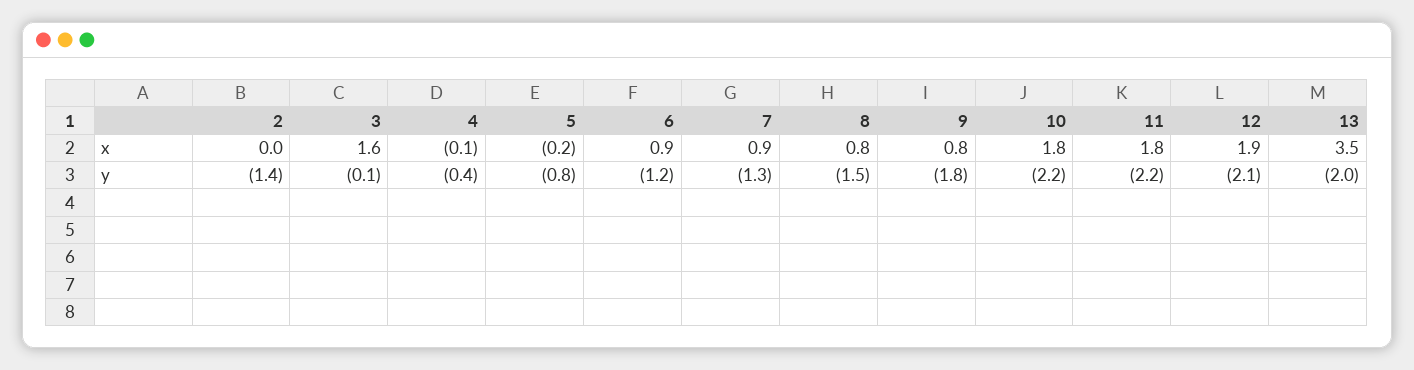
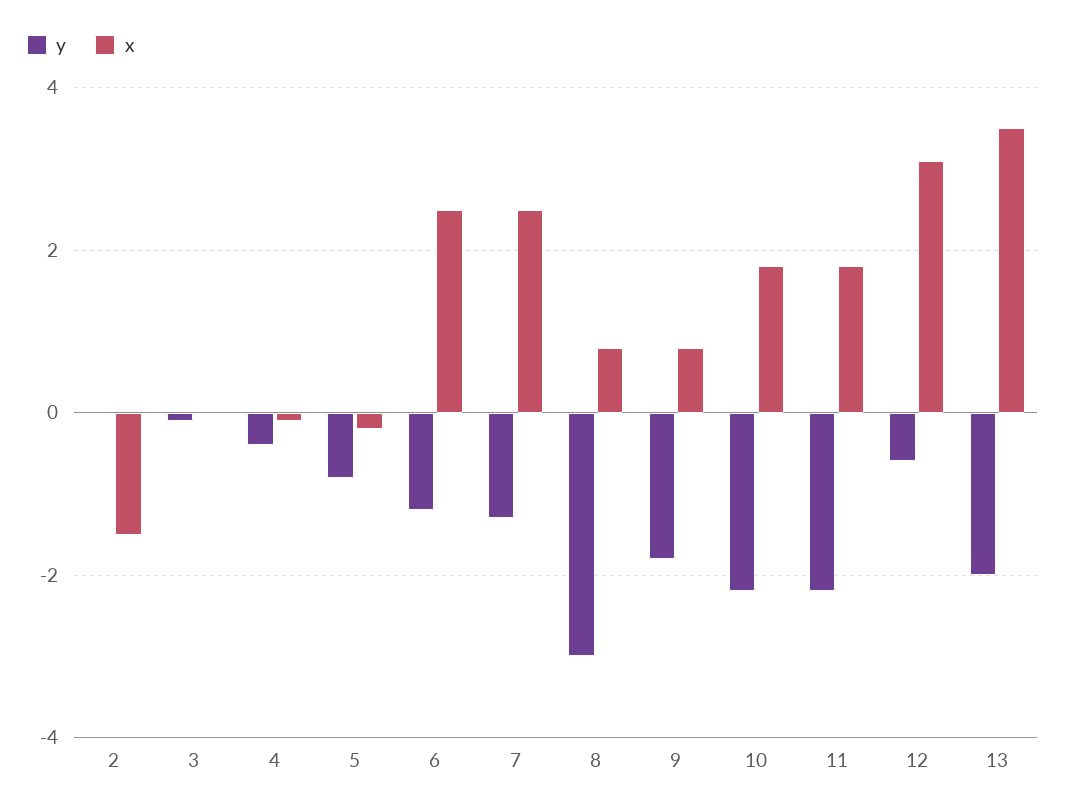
x, 2: 0 -> -1.5
x, 3: 1.6 -> 0
x, 6: 0.9 -> 2.5
x, 7: 0.9 -> 2.5
x, 12: 1.9 -> 3
y, 2: -1.4 -> 0
y, 8: -1.5 -> -3
y, 12: -2.1 -> -0.5

